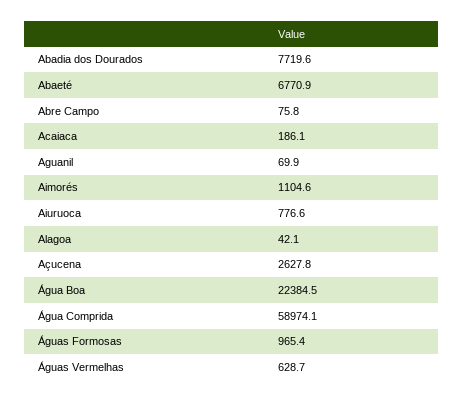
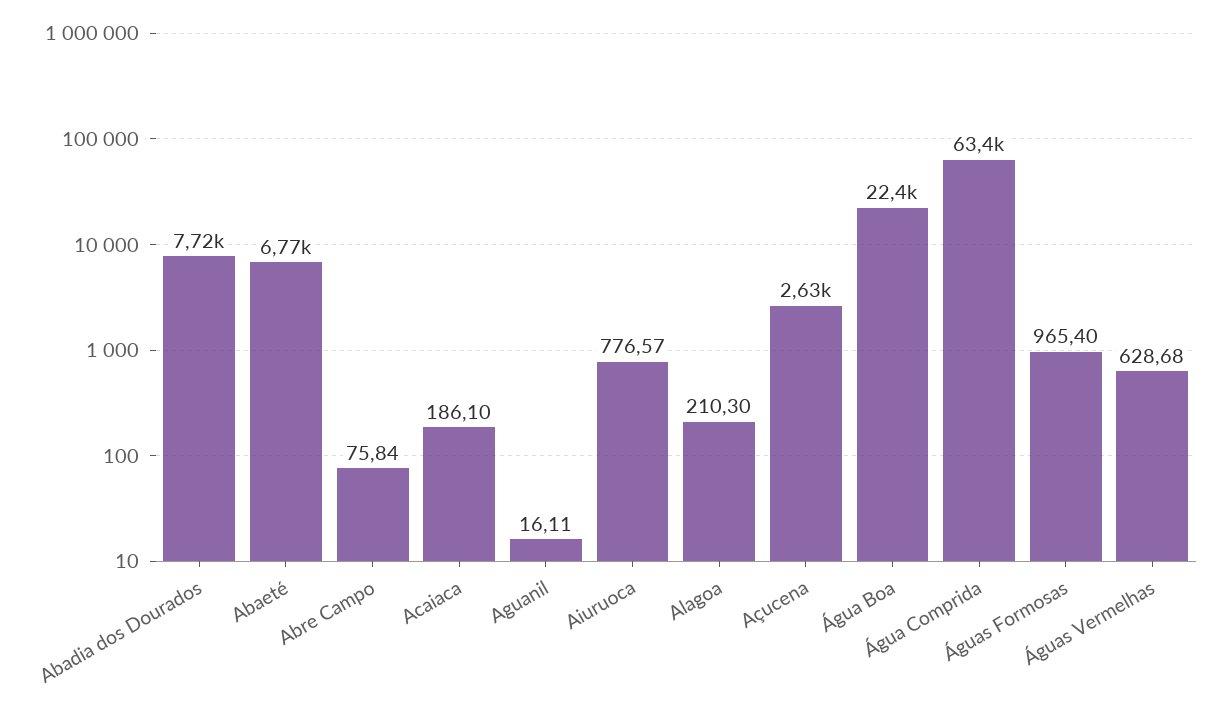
Aguanil: 69.9 -> 16.11
Aimorés: 1104.6 -> none
Alagoa: 42.1 -> 210.3
Água Comprida: 58974.1 -> 63400

